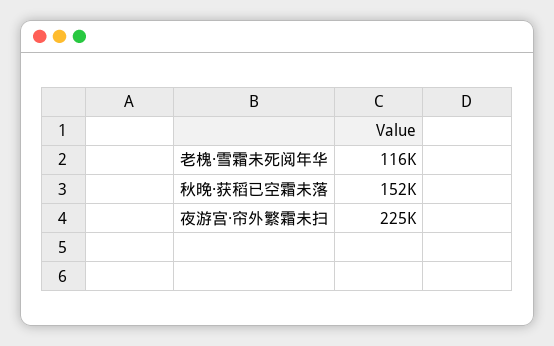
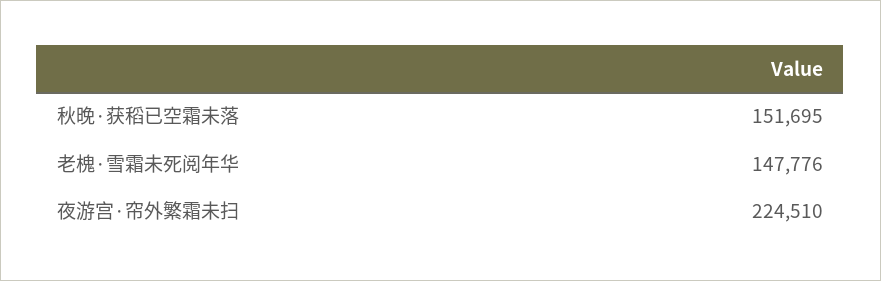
老槐·雪霜未死阅年华: 116000 -> 147776

